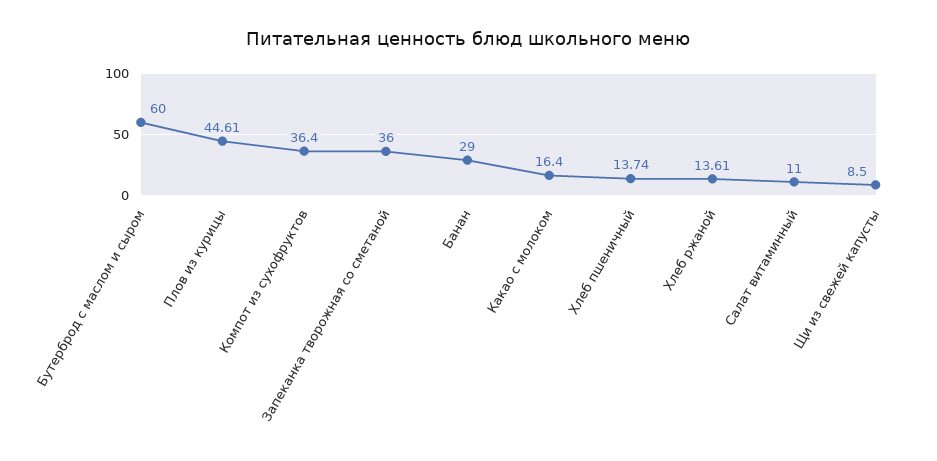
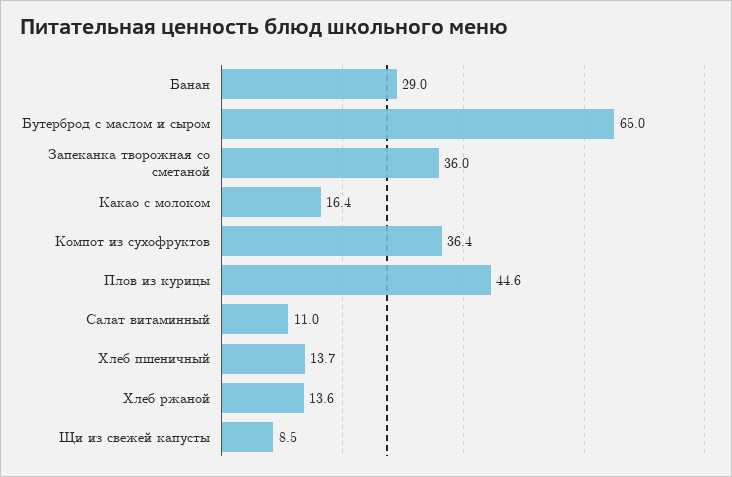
Бутерброд с маслом и сыром: 60 -> 65

